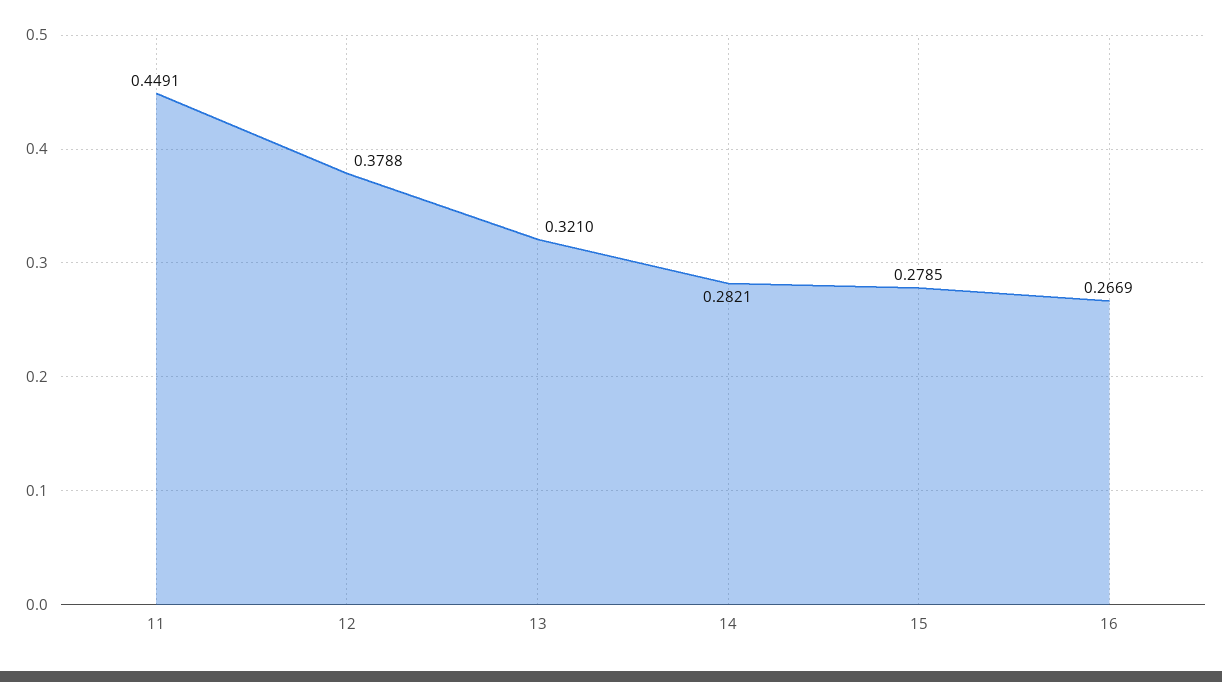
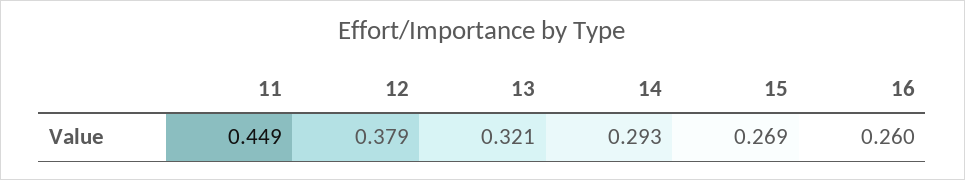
14: 0.2821 -> 0.293
15: 0.2785 -> 0.269
16: 0.2669 -> 0.26

